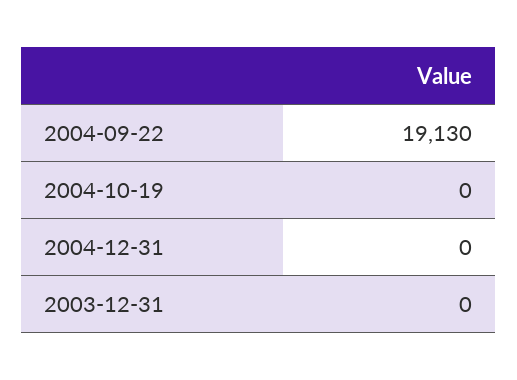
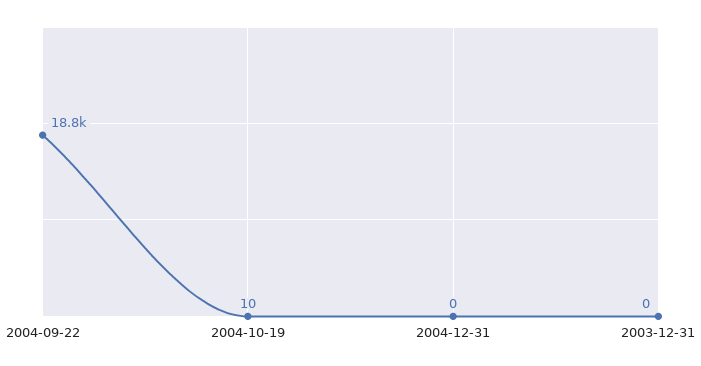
2004-09-22: 19130 -> 18800
2004-10-19: 0 -> 10

